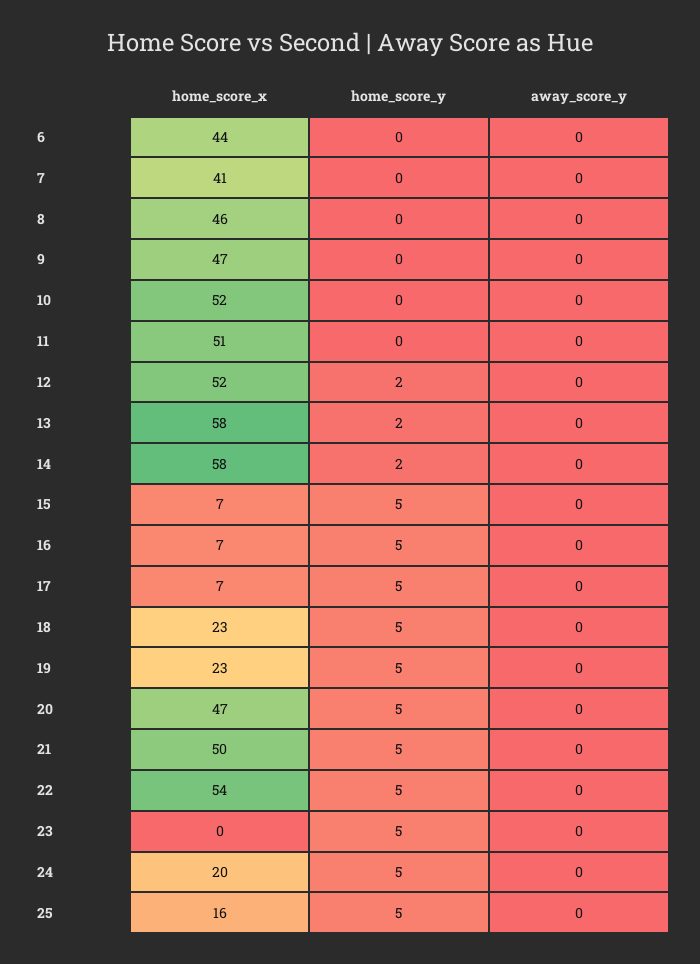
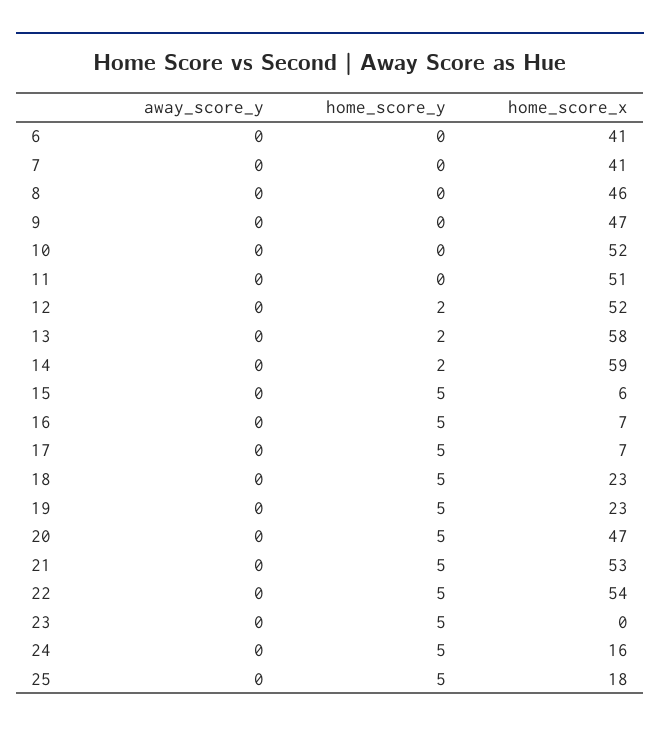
home_score_x, 6: 44 -> 41
home_score_x, 14: 58 -> 59
home_score_x, 15: 7 -> 6
home_score_x, 21: 50 -> 53
home_score_x, 24: 20 -> 16
home_score_x, 25: 16 -> 18

